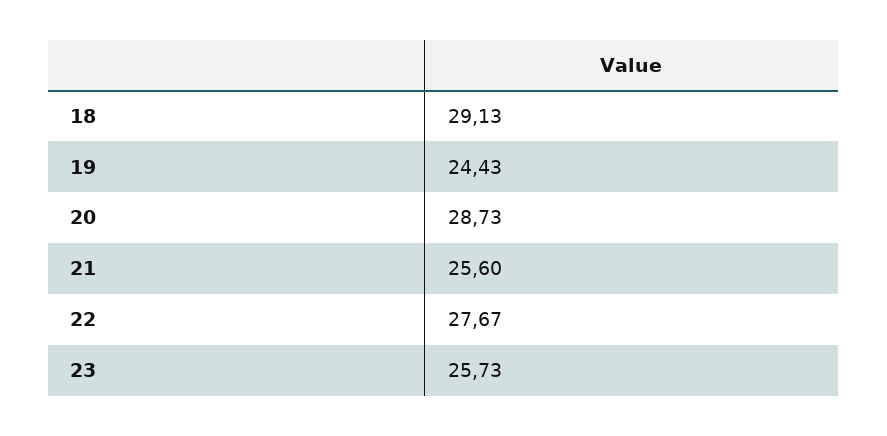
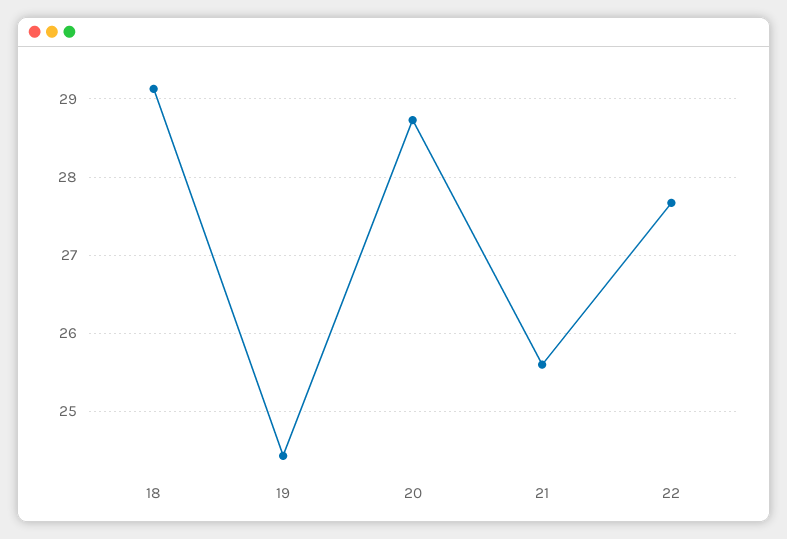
23: 25.73 -> none

